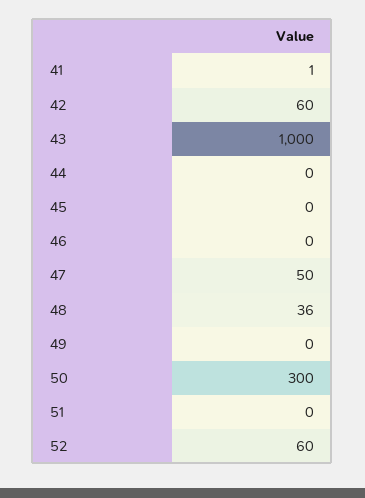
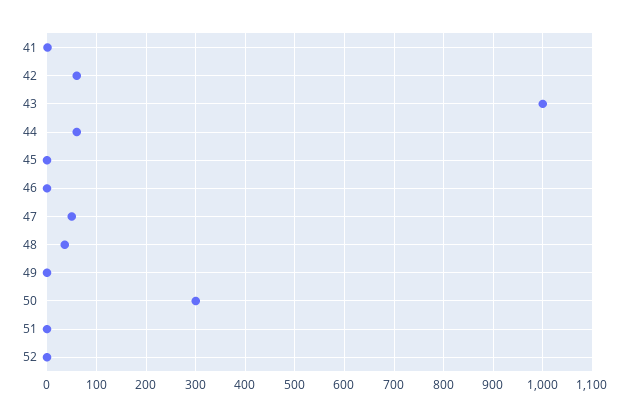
44: 0 -> 60
52: 60 -> 0

